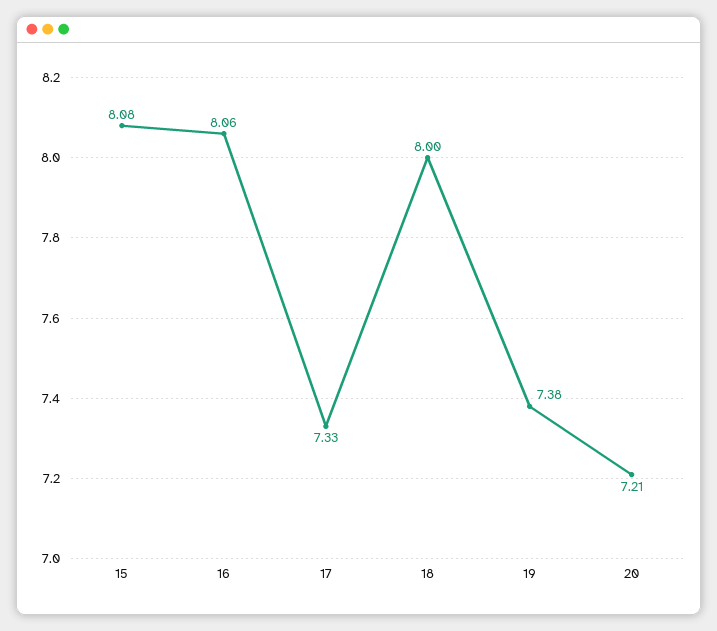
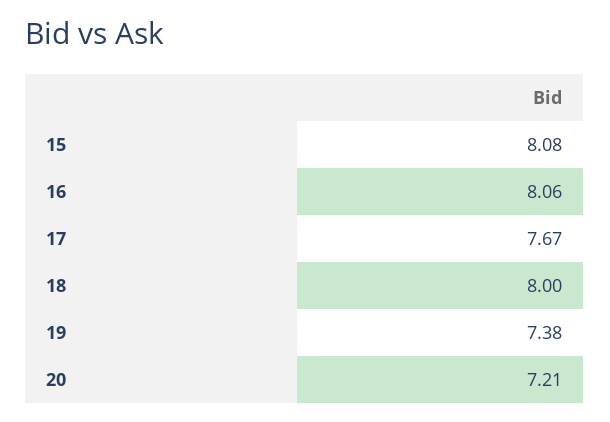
17: 7.33 -> 7.67

